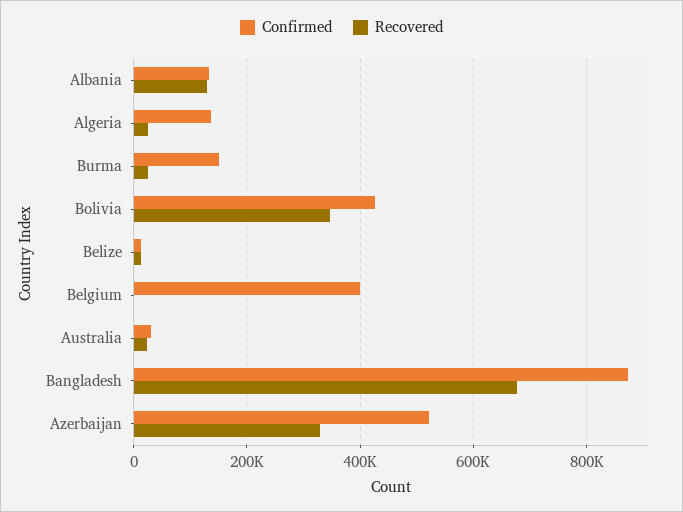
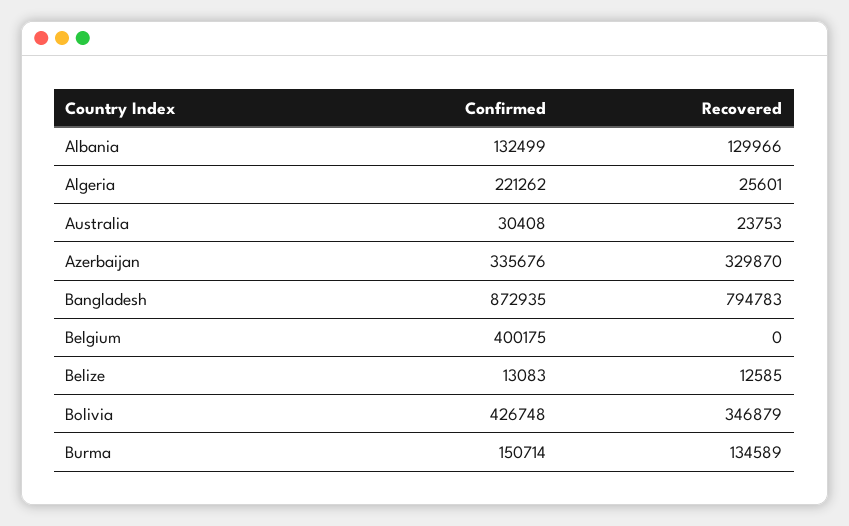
Confirmed, Algeria: 140000 -> 221262
Recovered, Burma: 20000 -> 134589
Recovered, Bangladesh: 680000 -> 794783
Confirmed, Azerbaijan: 520000 -> 335676

